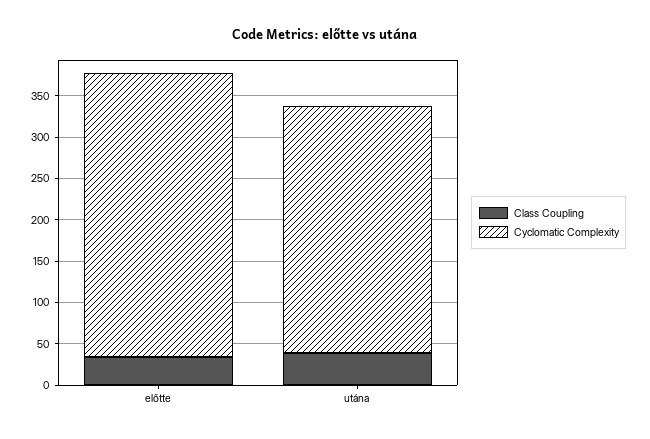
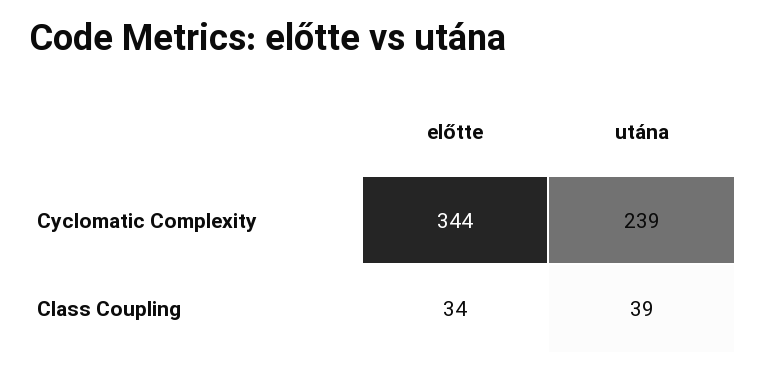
Cyclomatic Complexity, utána: 300 -> 239

